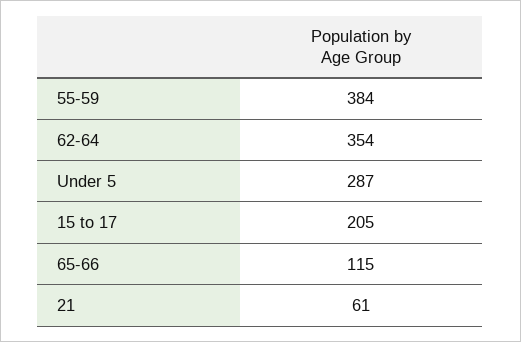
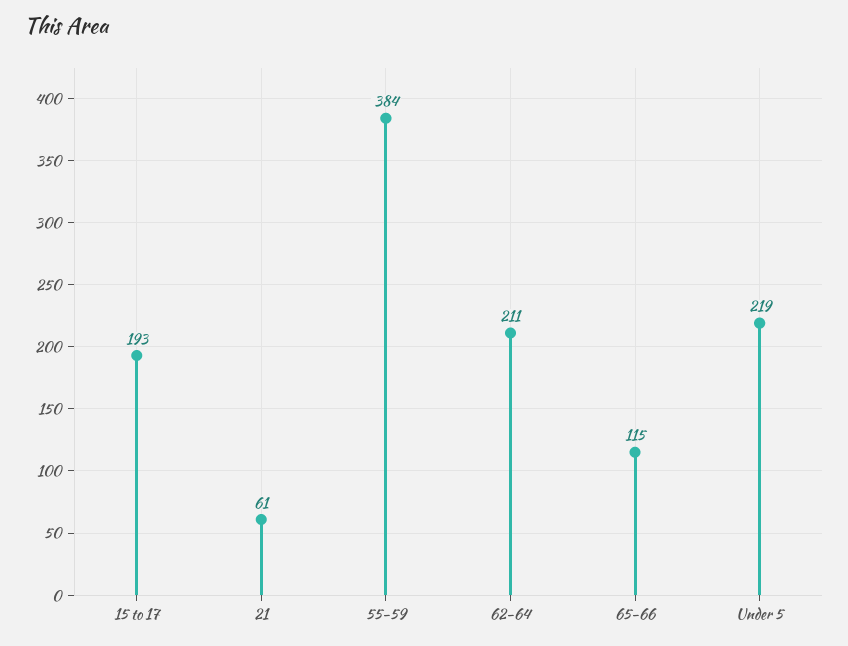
62-64: 354 -> 211
Under 5: 287 -> 219
15 to 17: 205 -> 193

